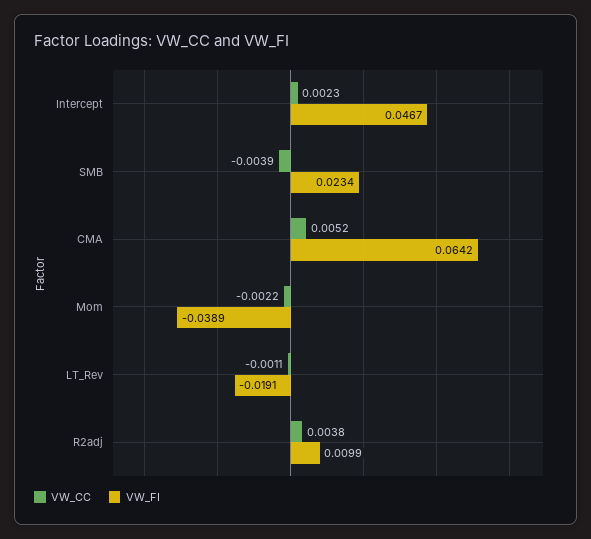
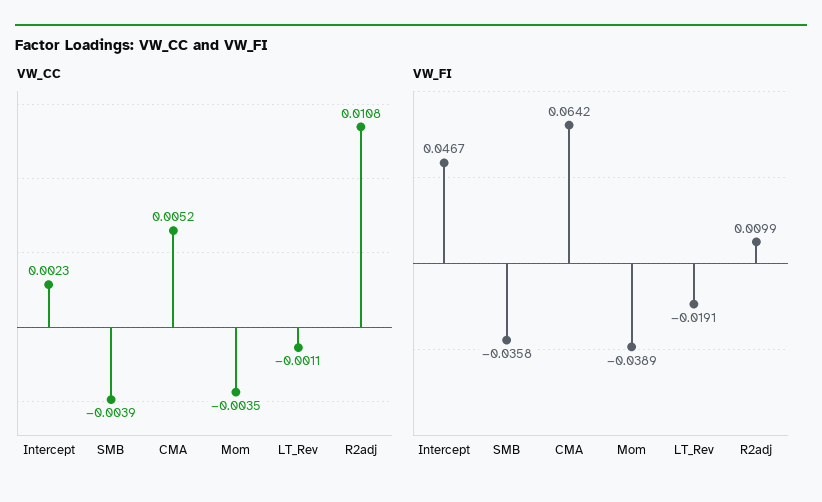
VW_FI, SMB: 0.0234 -> -0.0358
VW_CC, Mom: -0.0022 -> -0.0035
VW_CC, R2adj: 0.0038 -> 0.0108

